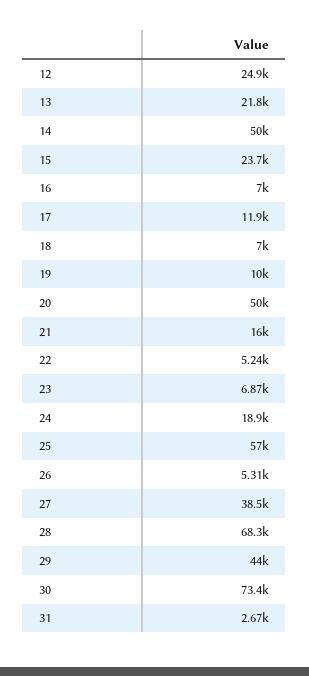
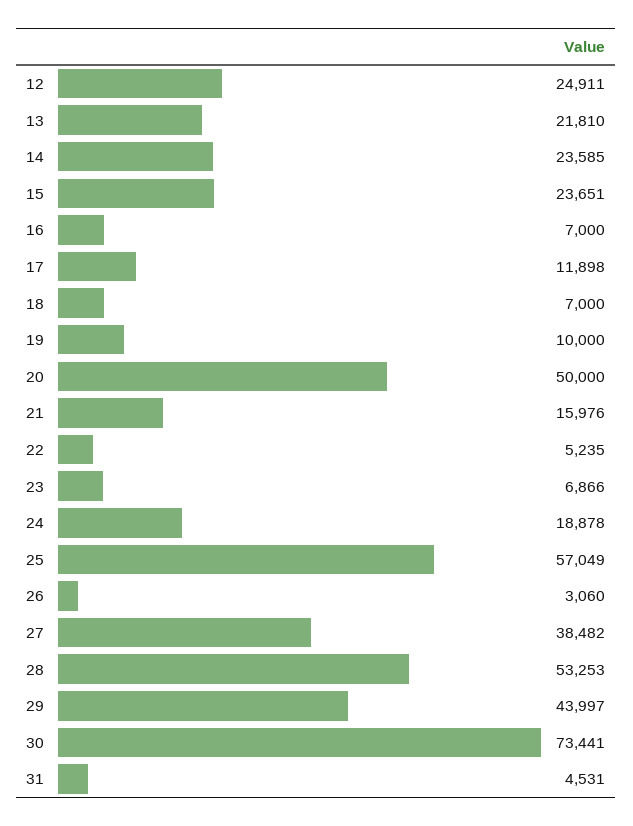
14: 50000 -> 23585
26: 5310 -> 3060
28: 68300 -> 53253
31: 2670 -> 4531

